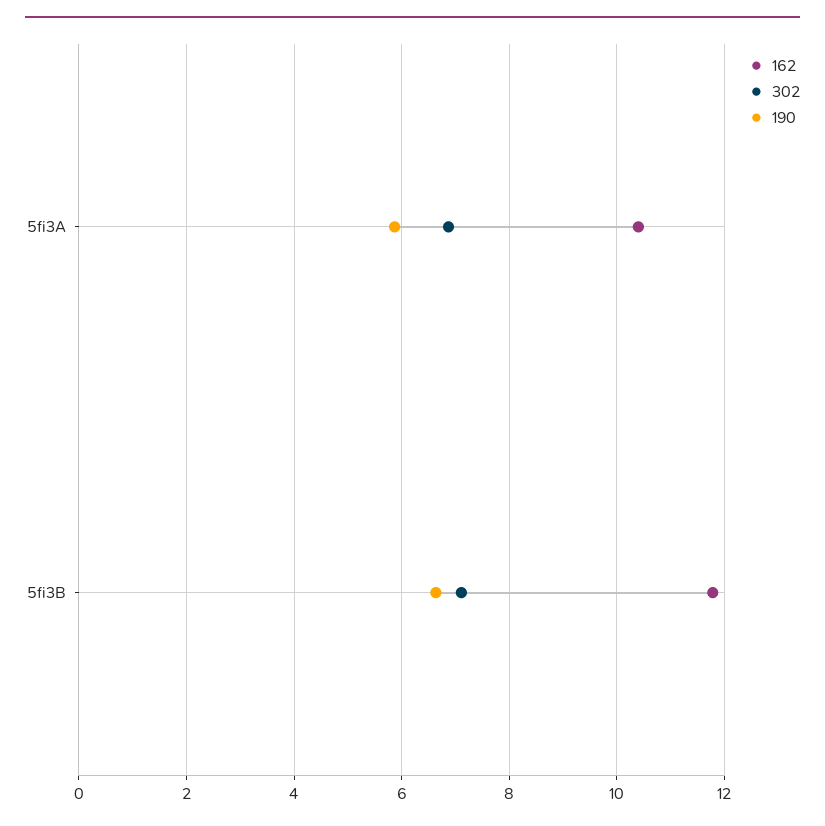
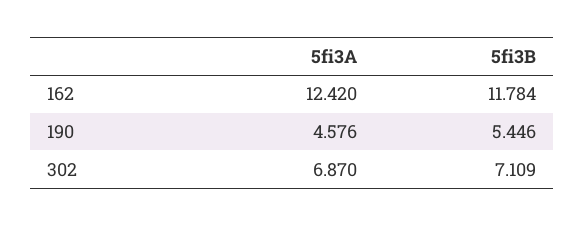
162, 5fi3A: 10.4 -> 12.42
190, 5fi3A: 5.8 -> 4.576
190, 5fi3B: 6.6 -> 5.446

